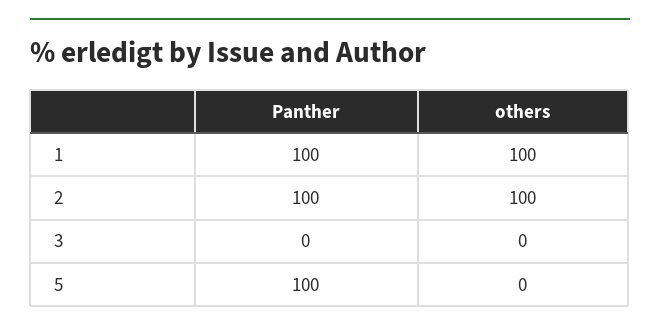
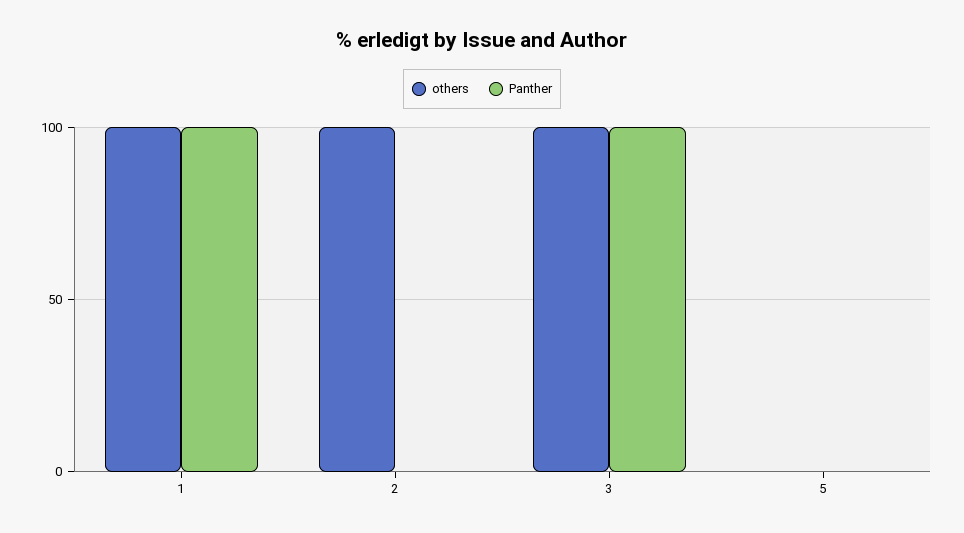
Panther, 2: 100 -> 0
Panther, 3: 0 -> 100
others, 3: 0 -> 100
Panther, 5: 100 -> 0

